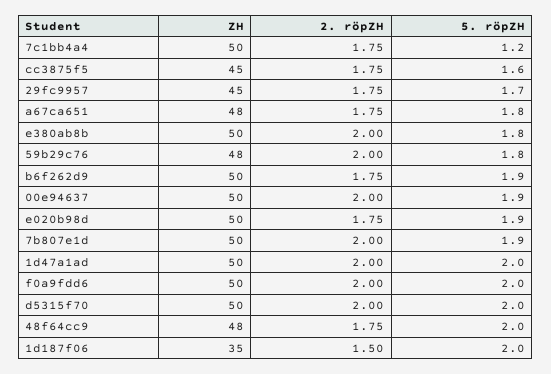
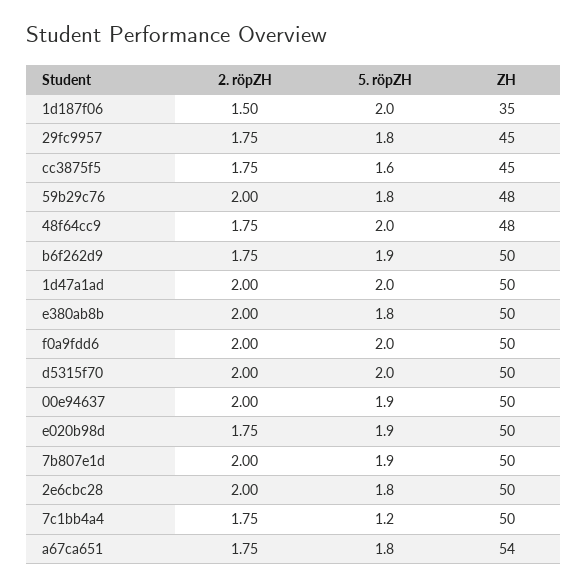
5. röpZH, 29fc9957: 1.7 -> 1.8
ZH, a67ca651: 48 -> 54
2. röpZH, 2e6cbc28: none -> 2
5. röpZH, 2e6cbc28: none -> 1.8
ZH, 2e6cbc28: none -> 50

